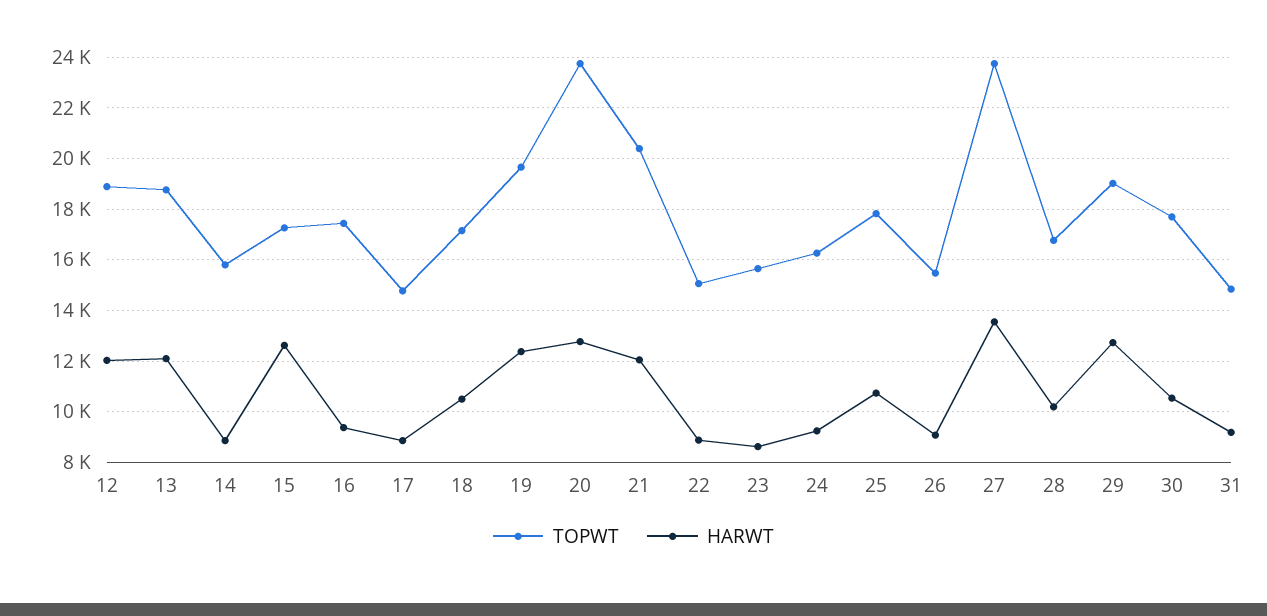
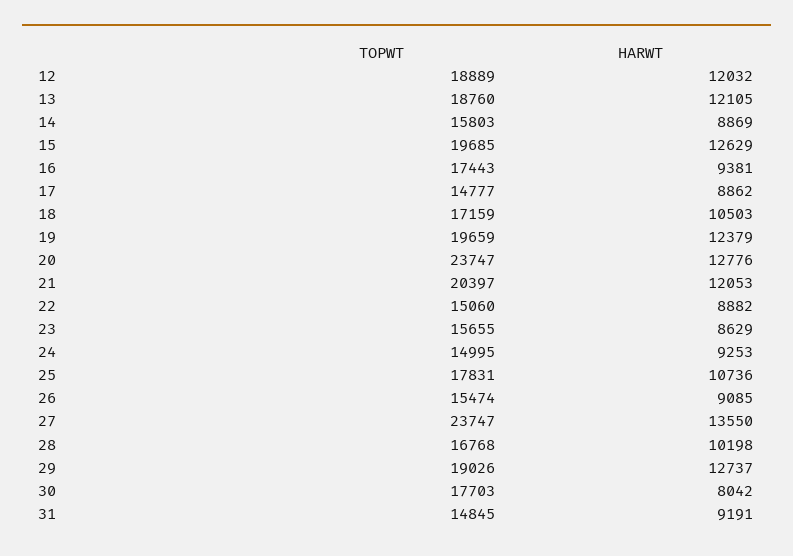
TOPWT, 15: 17250 -> 19685
TOPWT, 24: 16250 -> 14995
HARWT, 30: 10500 -> 8042

